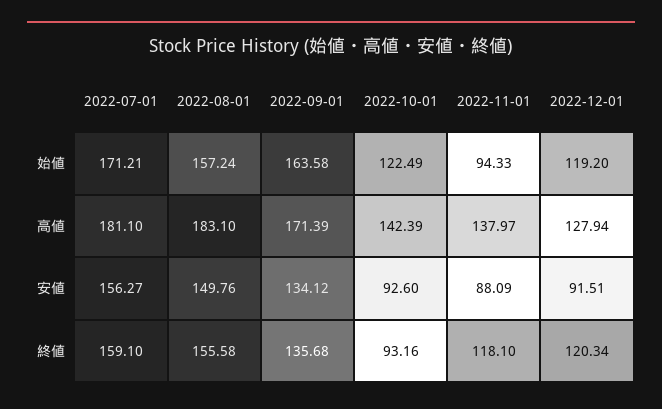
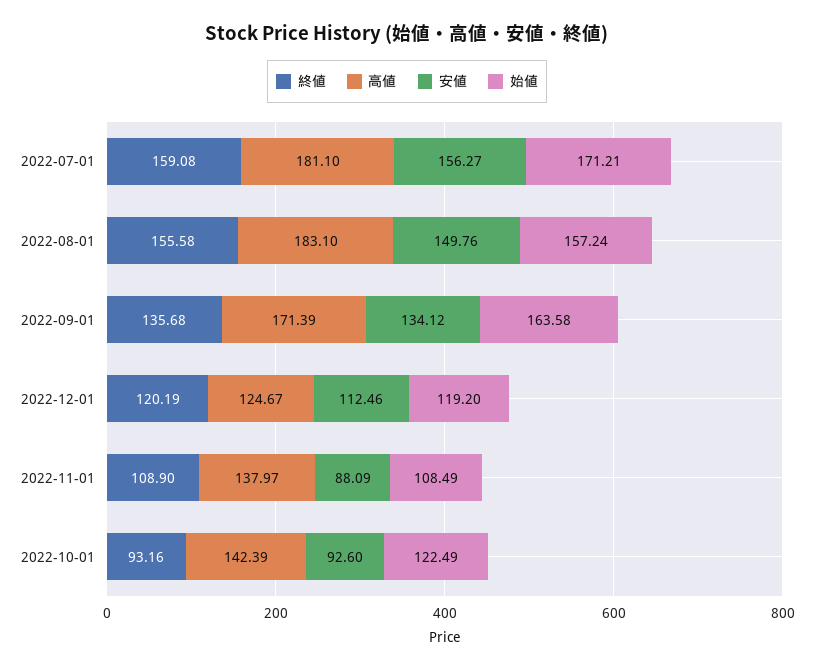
始値, 2022-11-01: 94.33 -> 108.49
高値, 2022-12-01: 127.94 -> 124.67
安値, 2022-12-01: 91.51 -> 112.46
終値, 2022-07-01: 159.1 -> 159.08
終値, 2022-11-01: 118.1 -> 108.9
終値, 2022-12-01: 120.34 -> 120.19

